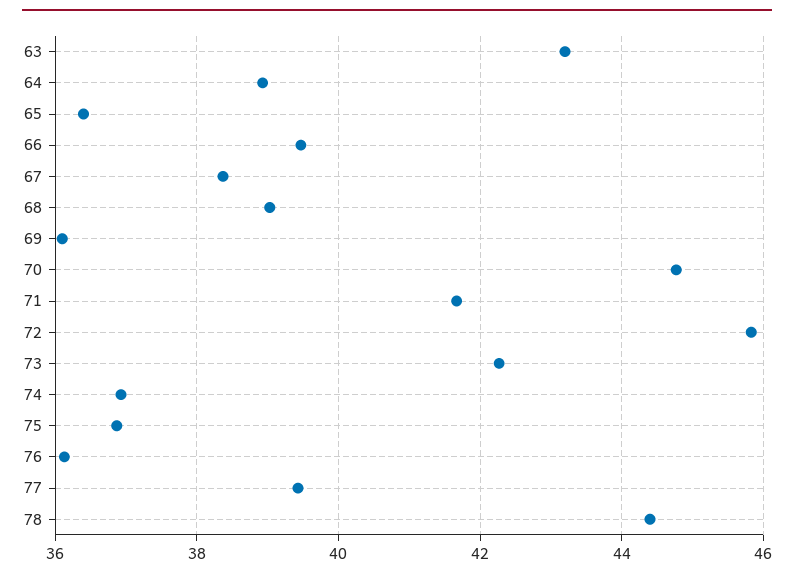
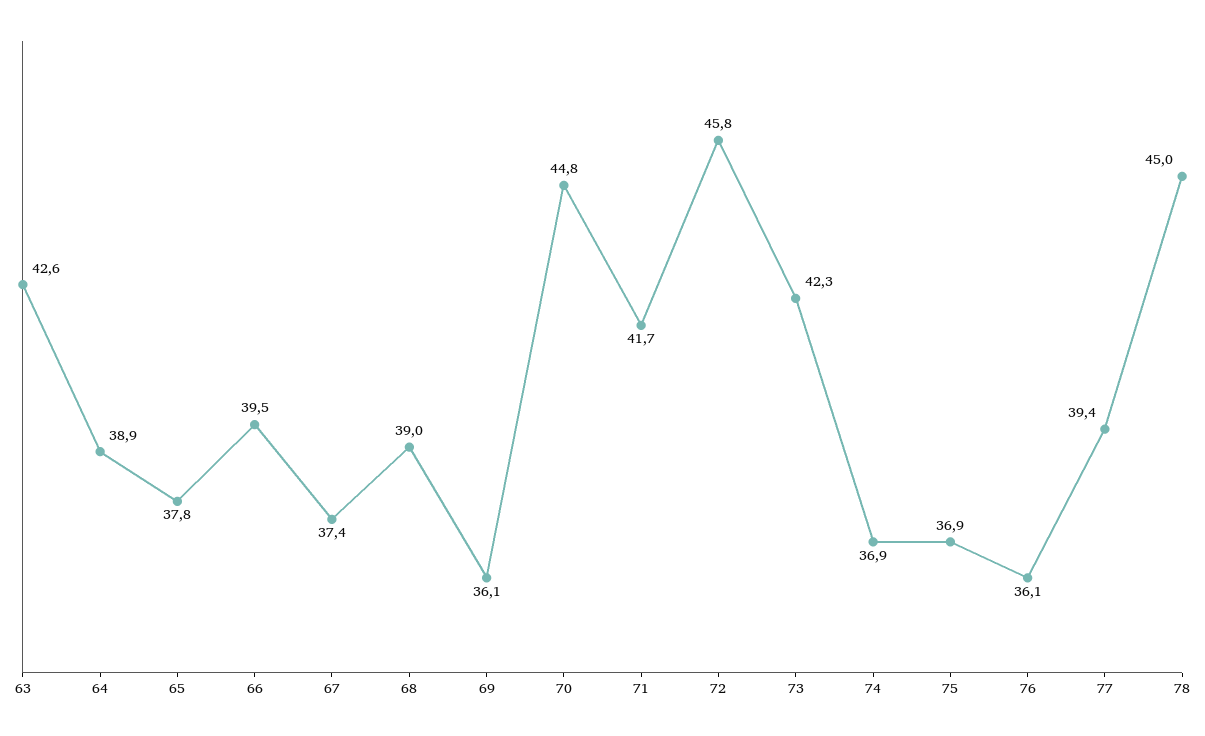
63: 43.2 -> 42.6
65: 36.4 -> 37.8
67: 38.4 -> 37.4
78: 44.4 -> 45

